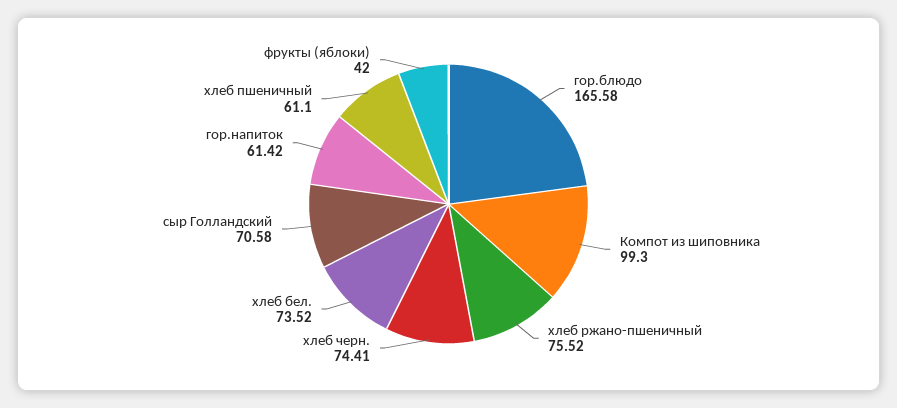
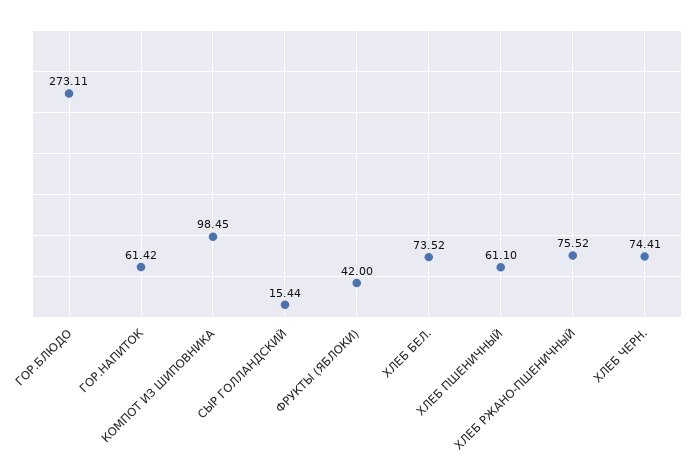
гор.блюдо: 165.58 -> 273.11
Компот из шиповника: 99.3 -> 98.45
сыр Голландский: 70.58 -> 15.44

